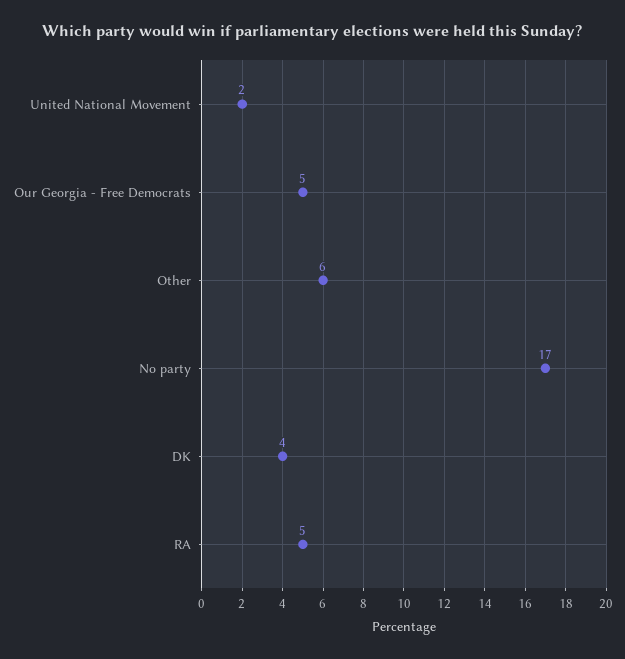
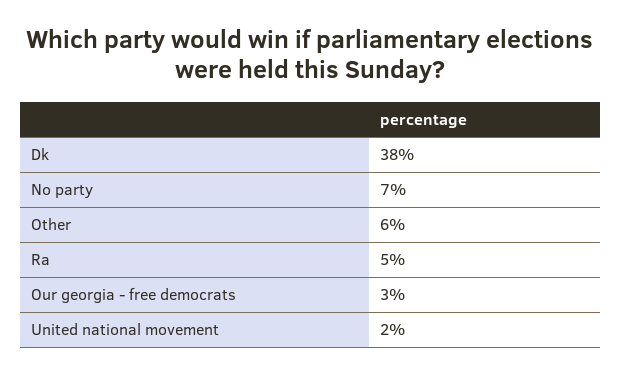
Our Georgia - Free Democrats: 5 -> 3
No party: 17 -> 7
DK: 4 -> 38

